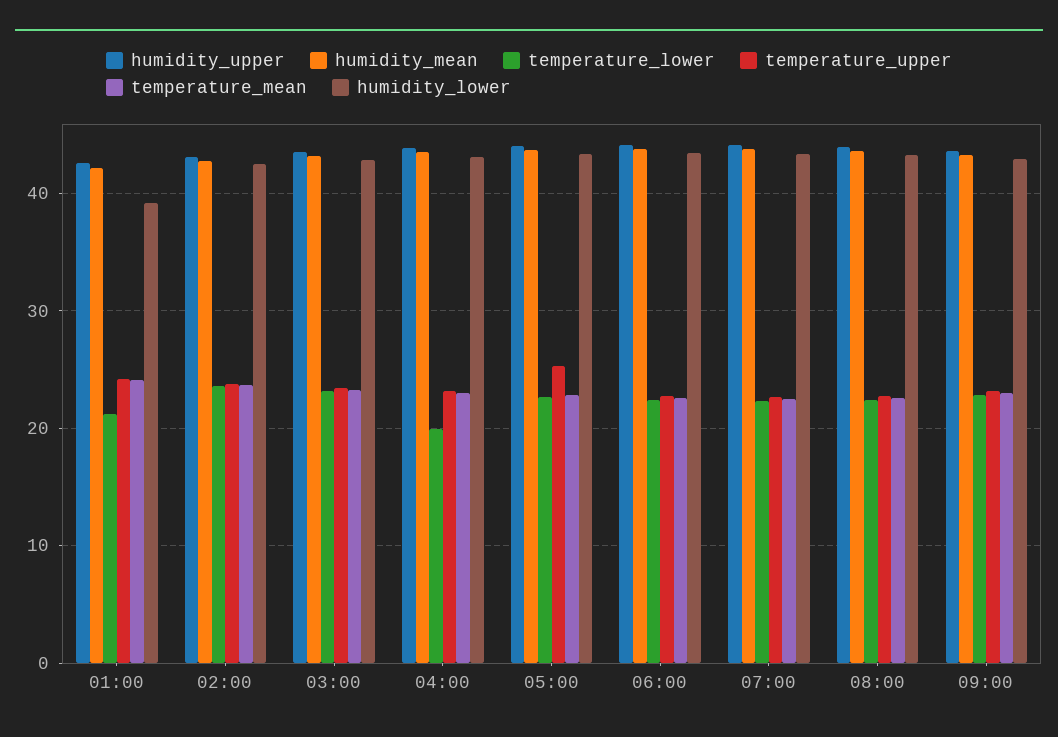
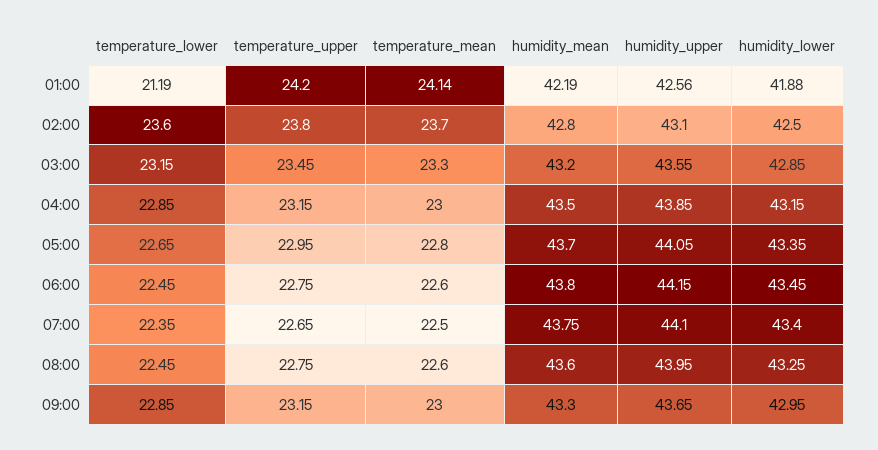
humidity_lower, 01:00: 39 -> 41.88
temperature_lower, 04:00: 20 -> 22.85
temperature_upper, 05:00: 25 -> 22.95

